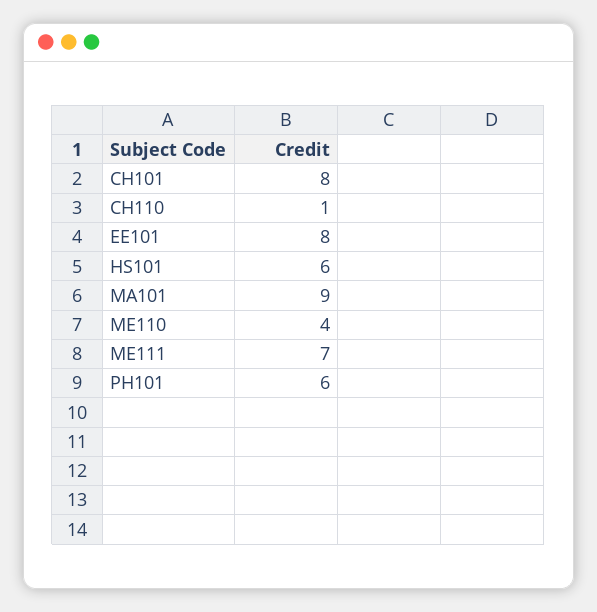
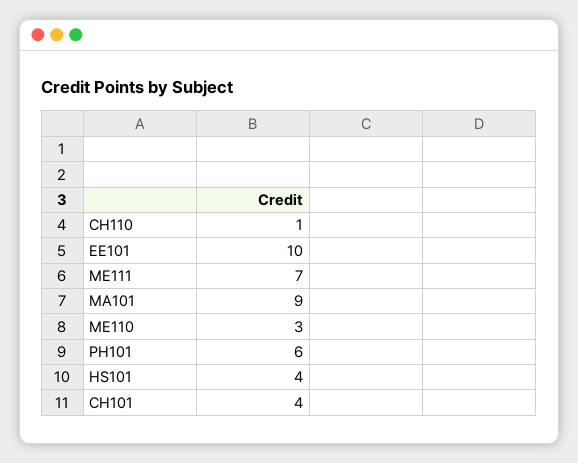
CH101: 8 -> 4
EE101: 8 -> 10
HS101: 6 -> 4
ME110: 4 -> 3

